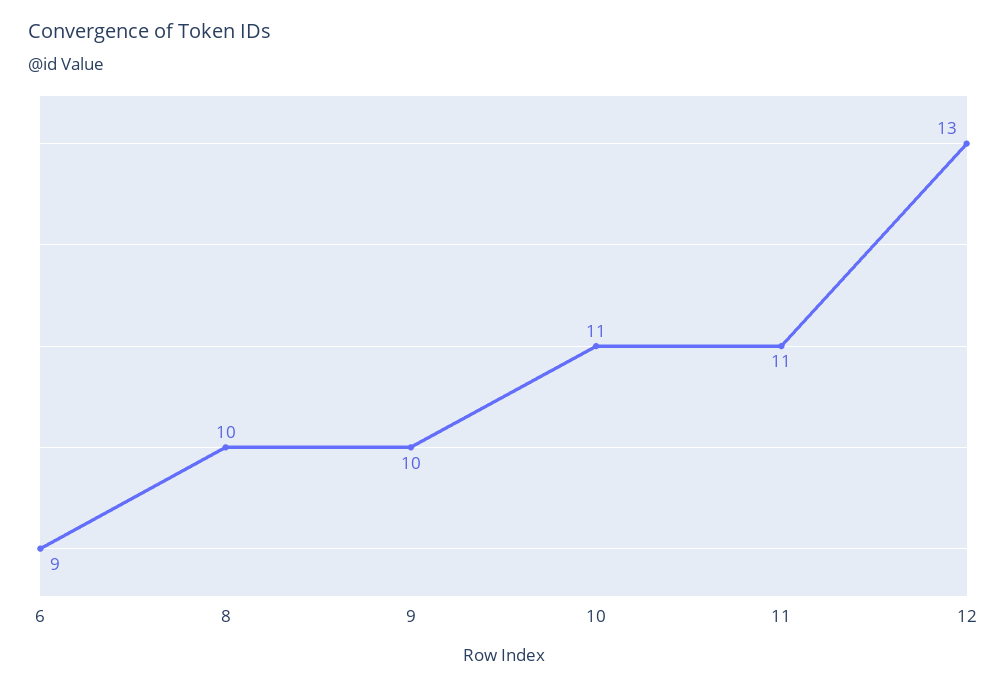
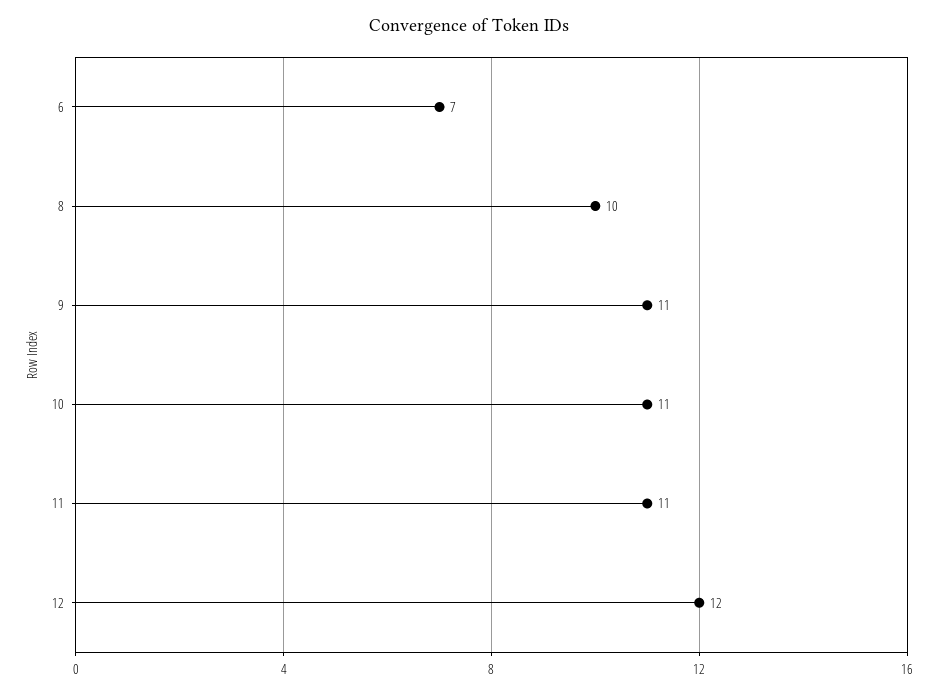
6: 9 -> 7
9: 10 -> 11
12: 13 -> 12

